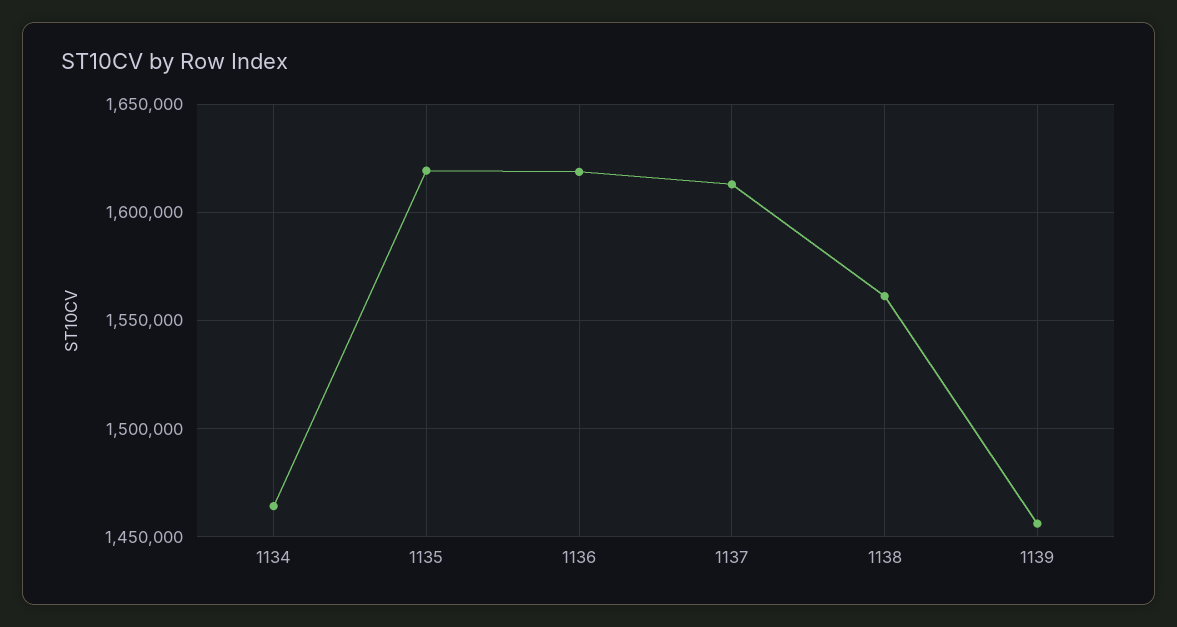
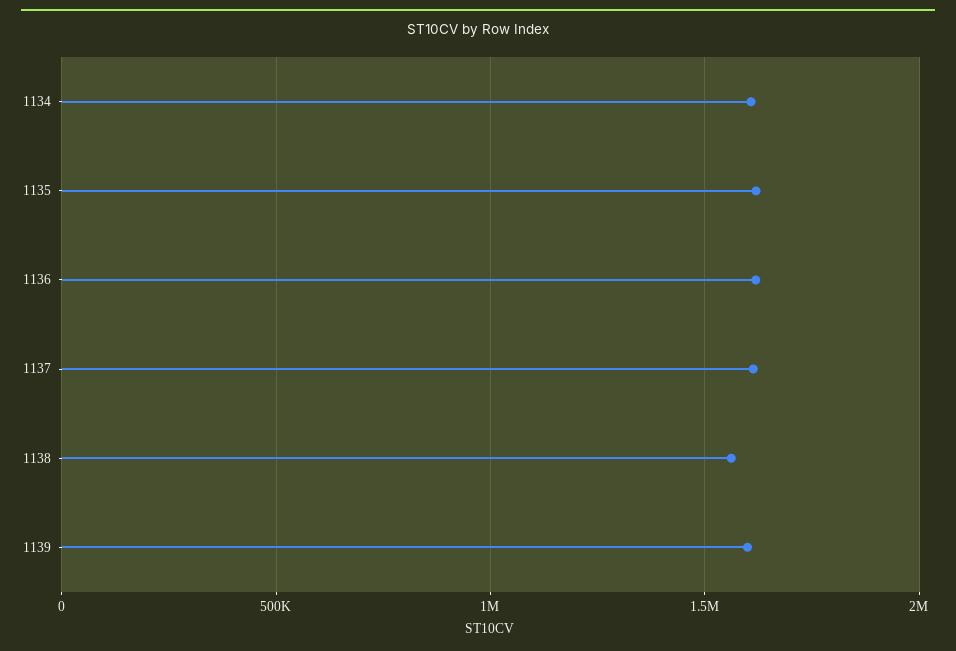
1134: 1465000 -> 1600000
1139: 1455000 -> 1600000

